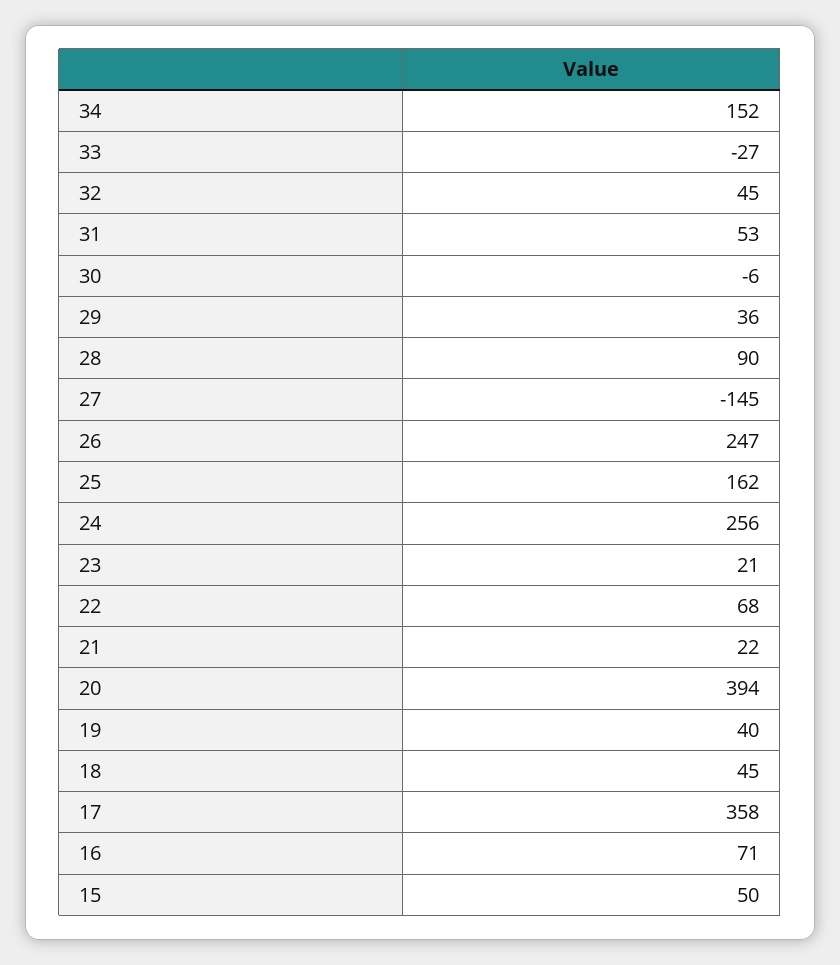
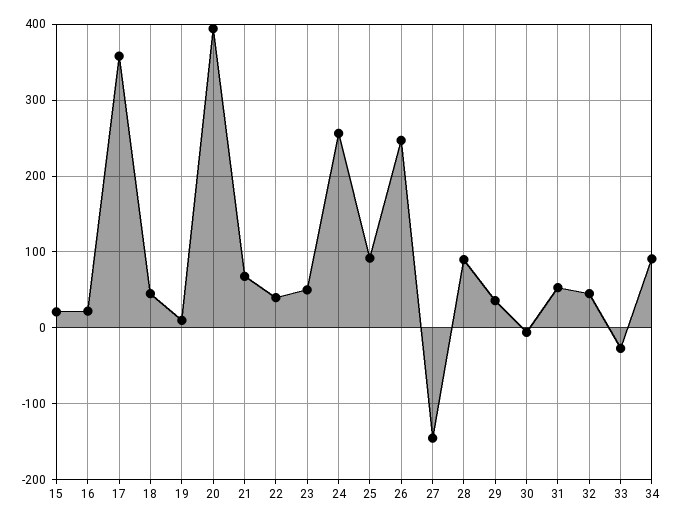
34: 152 -> 90
25: 162 -> 90
23: 21 -> 50
22: 68 -> 40
21: 22 -> 70
19: 40 -> 10
16: 71 -> 20
15: 50 -> 20

